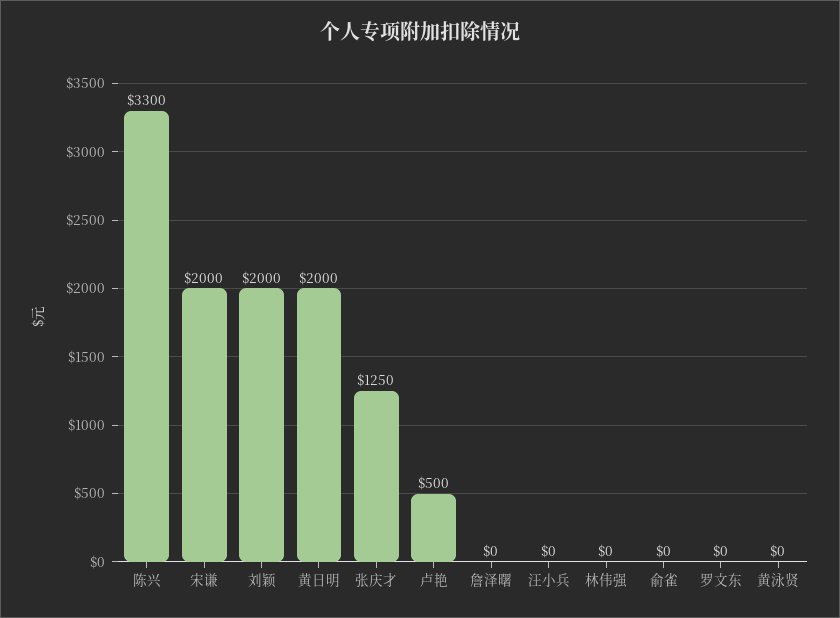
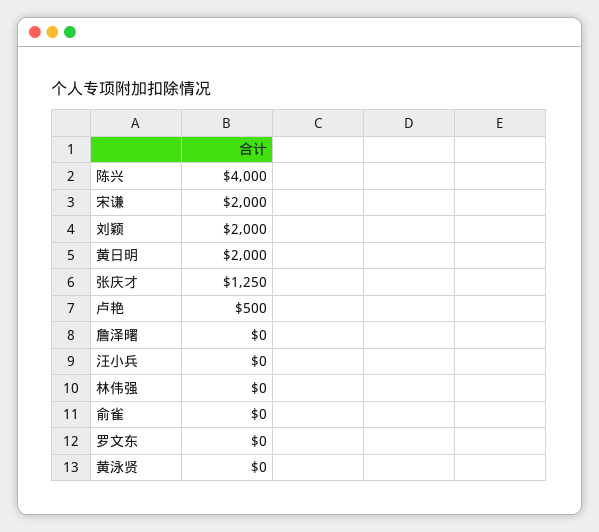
陈兴: 3300 -> 4000

